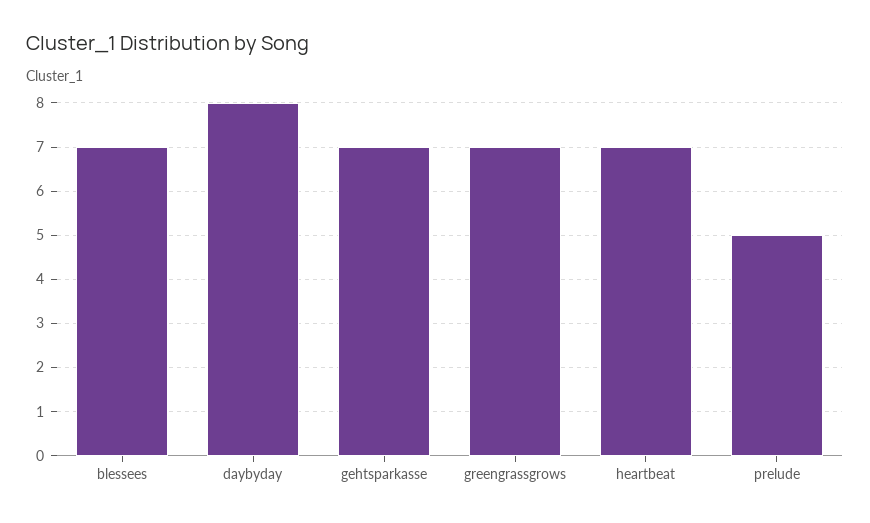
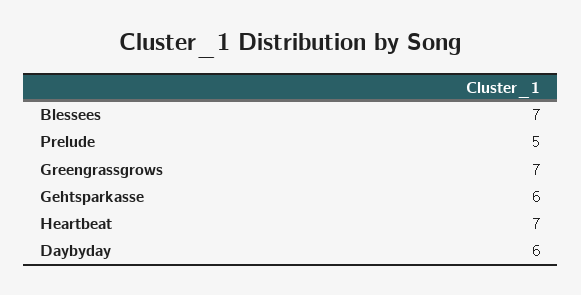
daybyday: 8 -> 6
gehtsparkasse: 7 -> 6

